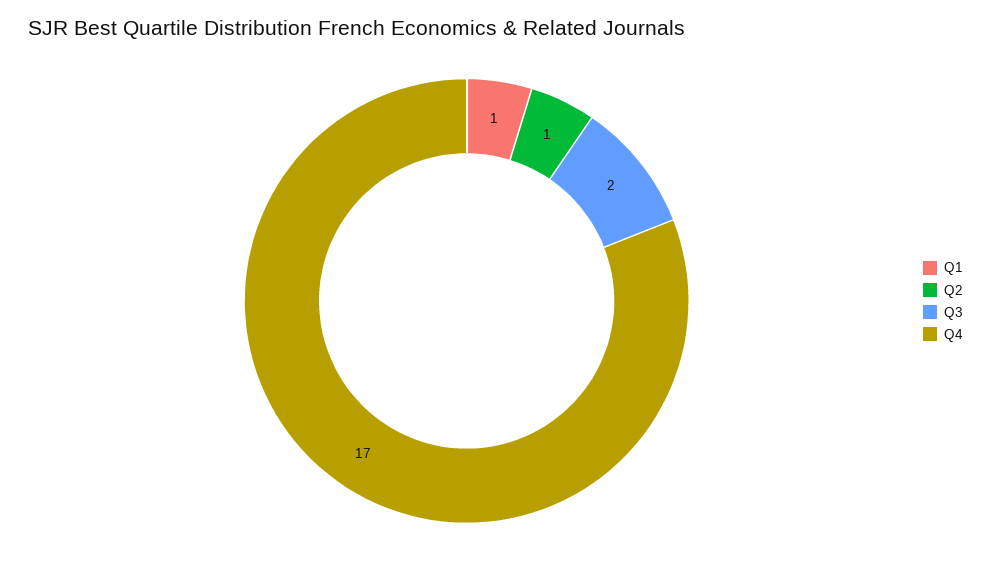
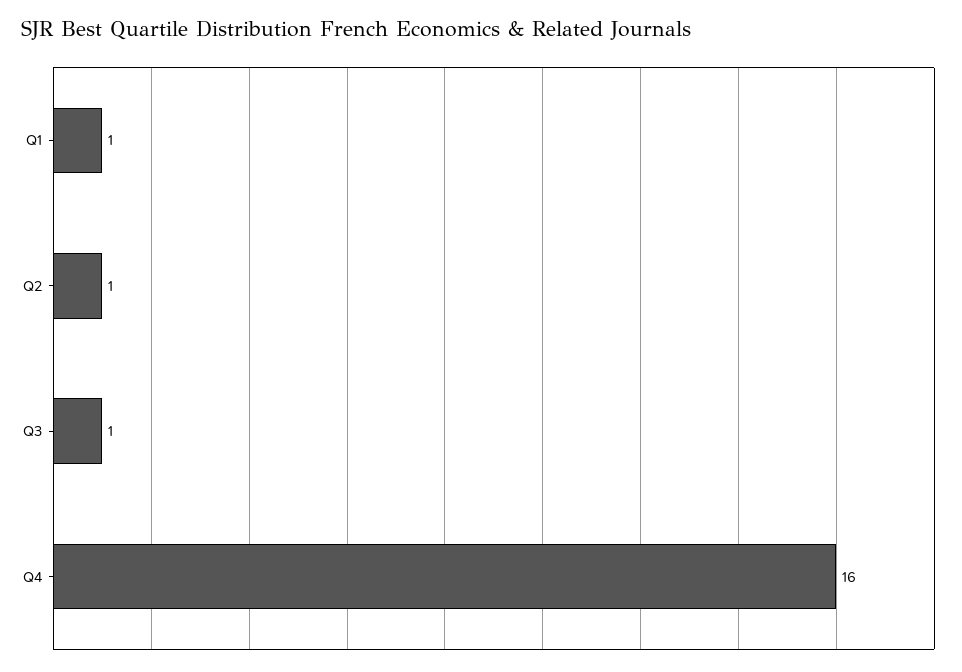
Q3: 2 -> 1
Q4: 17 -> 16

